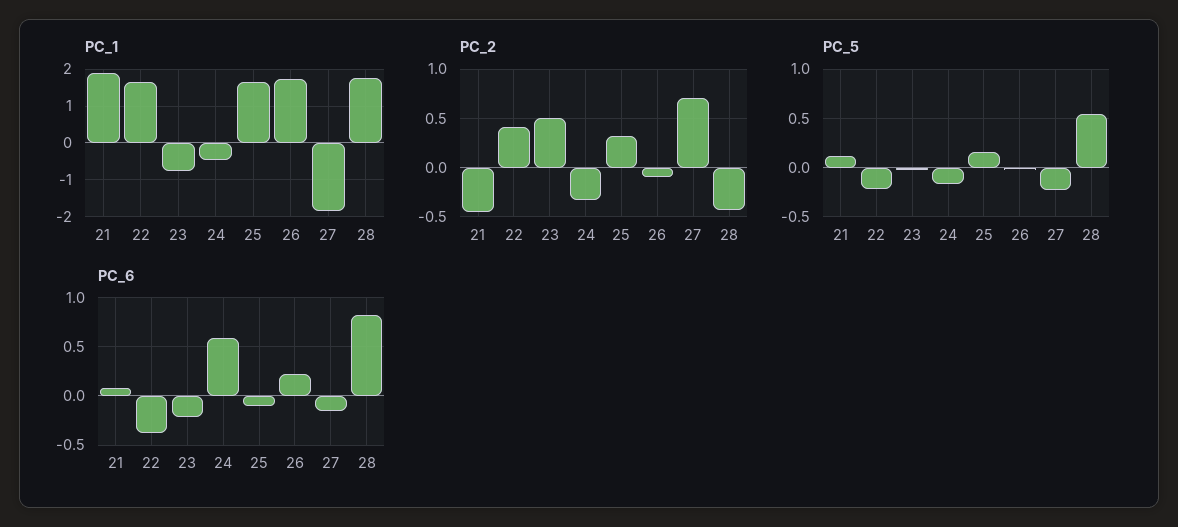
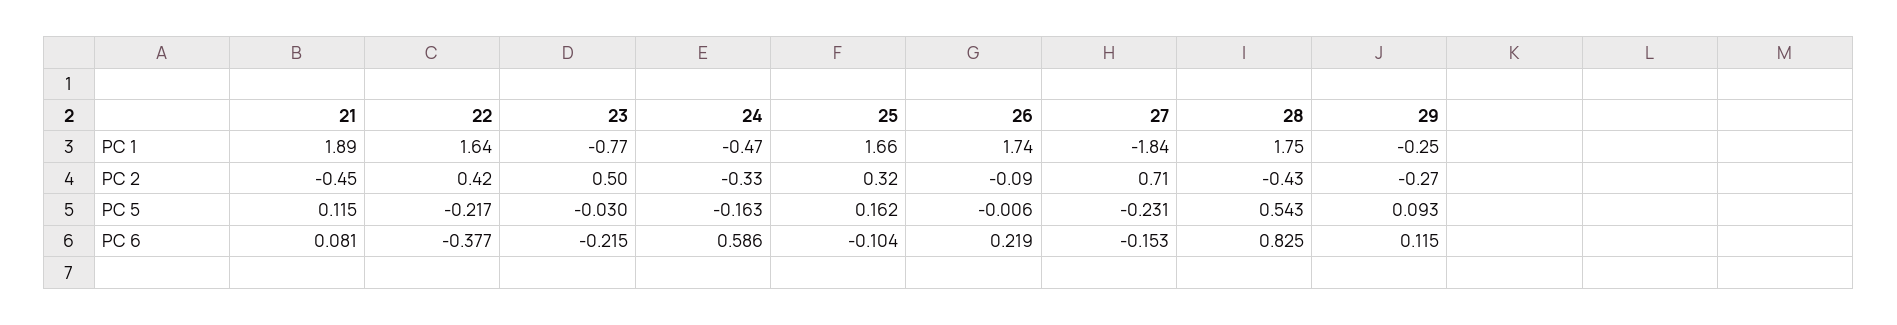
PC_1, 29: none -> -0.25
PC_2, 29: none -> -0.27
PC_5, 29: none -> 0.093
PC_6, 29: none -> 0.115

